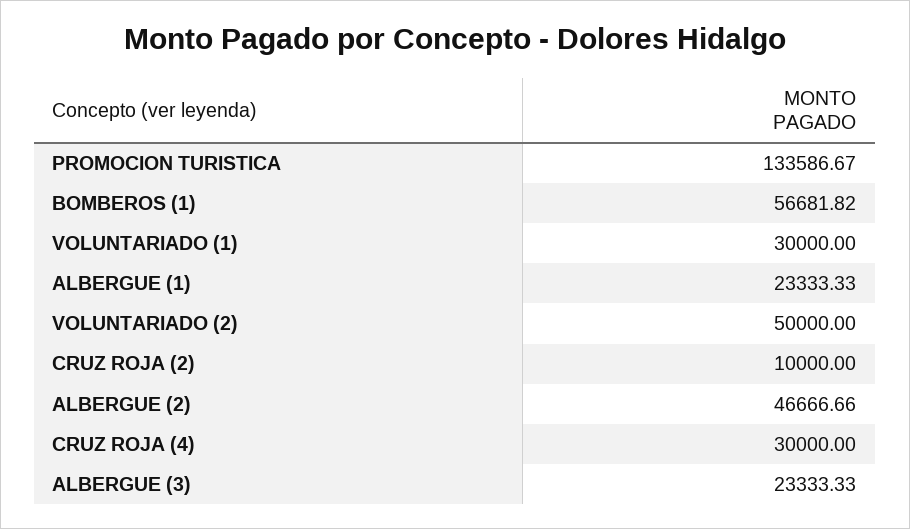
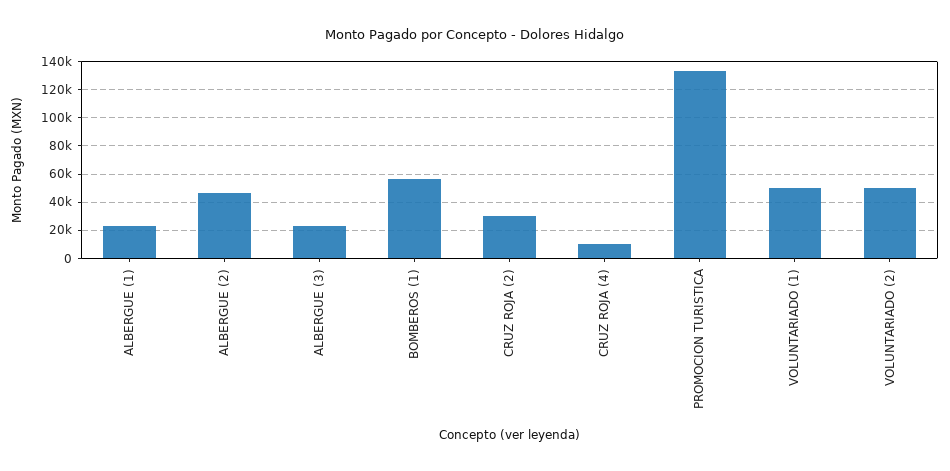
VOLUNTARIADO (1): 30000 -> 50000
CRUZ ROJA (2): 10000 -> 30000
CRUZ ROJA (4): 30000 -> 10000

